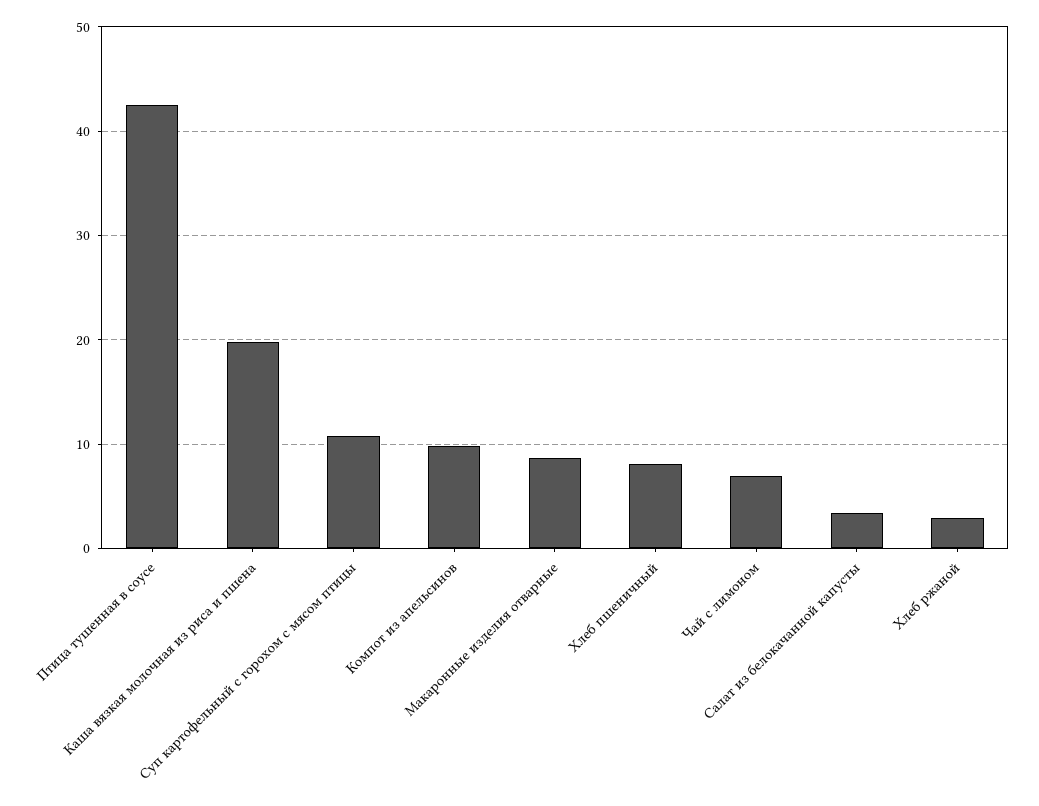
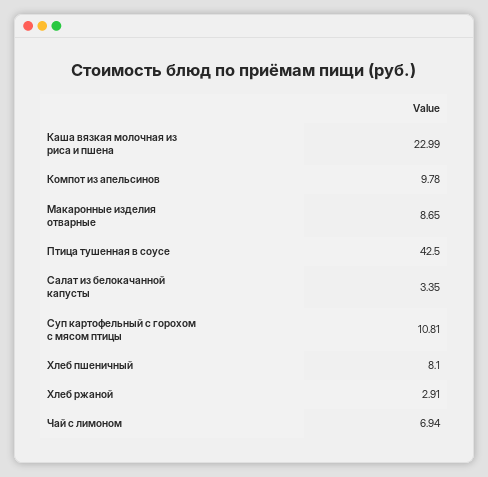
Каша вязкая молочная из риса и пшена: 20 -> 22.99

